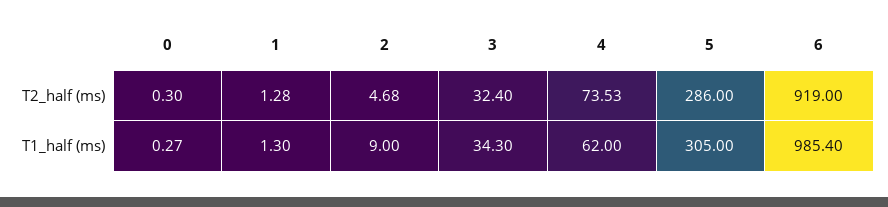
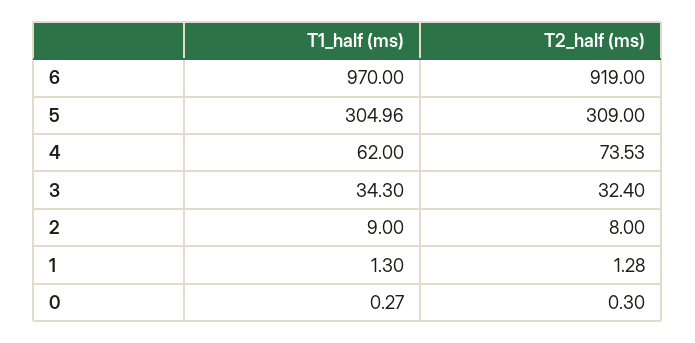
2, T2_half (ms): 4.68 -> 8
5, T2_half (ms): 286 -> 309
5, T1_half (ms): 305 -> 304.96
6, T1_half (ms): 985.4 -> 970

